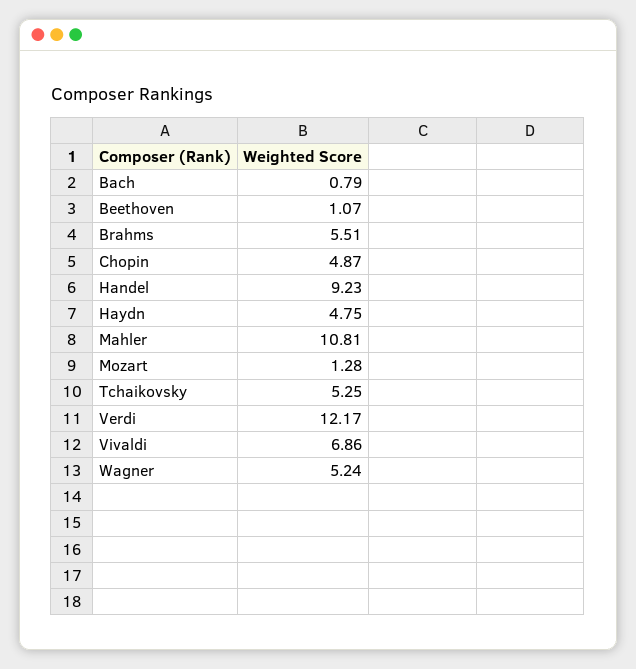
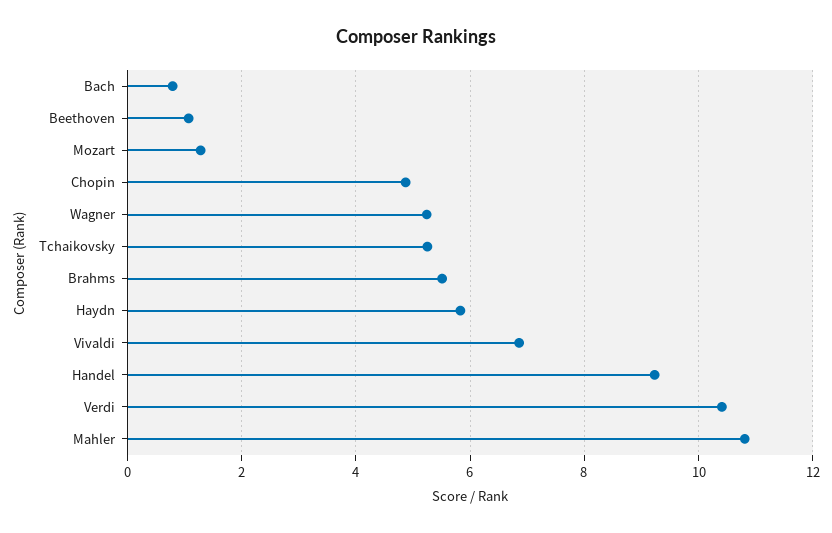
Haydn: 4.75 -> 5.8
Verdi: 12.17 -> 10.4

